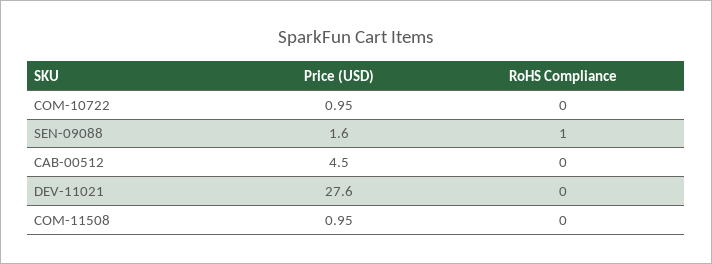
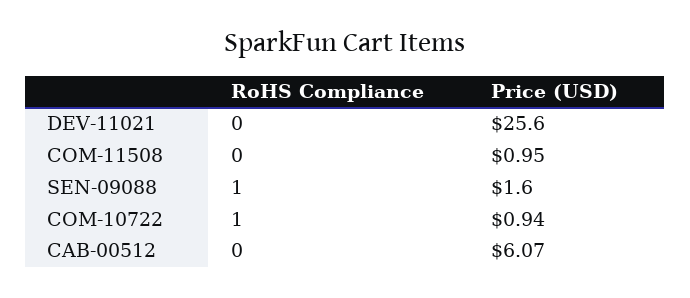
Price (USD), COM-10722: 0.95 -> 0.94
RoHS Compliance, COM-10722: 0 -> 1
Price (USD), CAB-00512: 4.5 -> 6.07
Price (USD), DEV-11021: 27.6 -> 25.6

